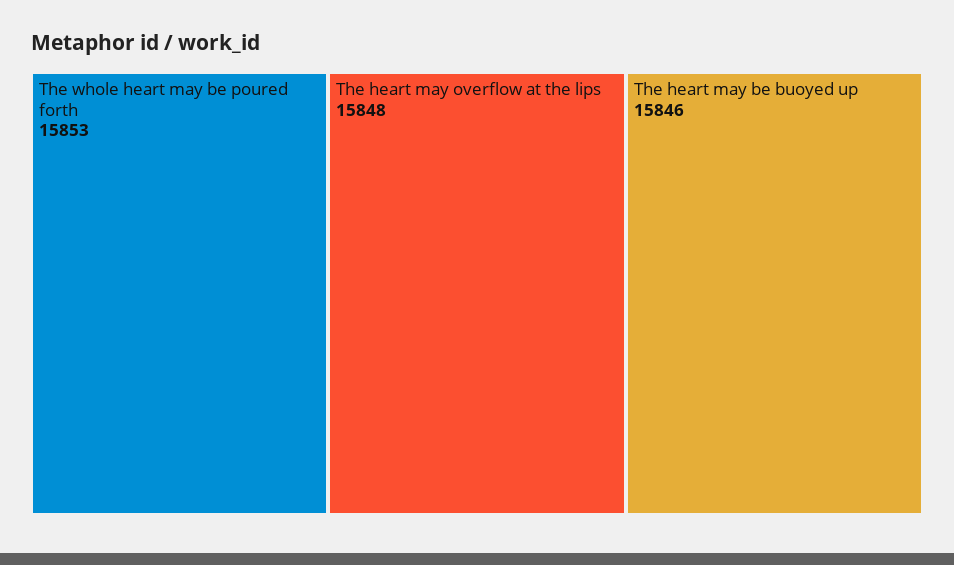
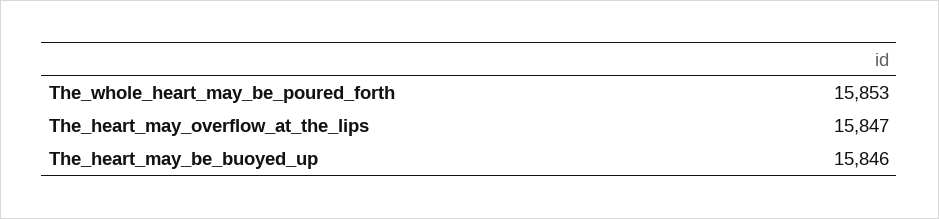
The heart may overflow at the lips: 15848 -> 15847

